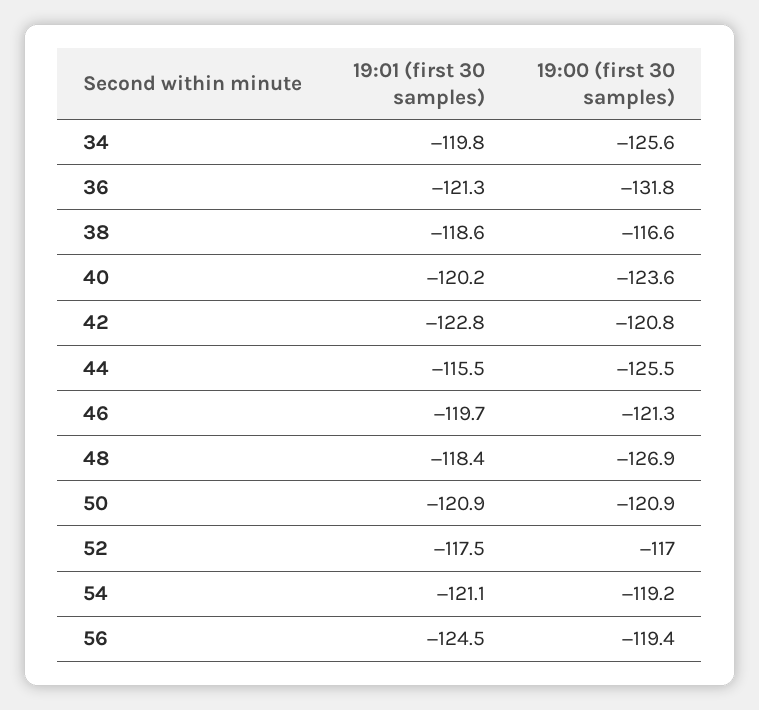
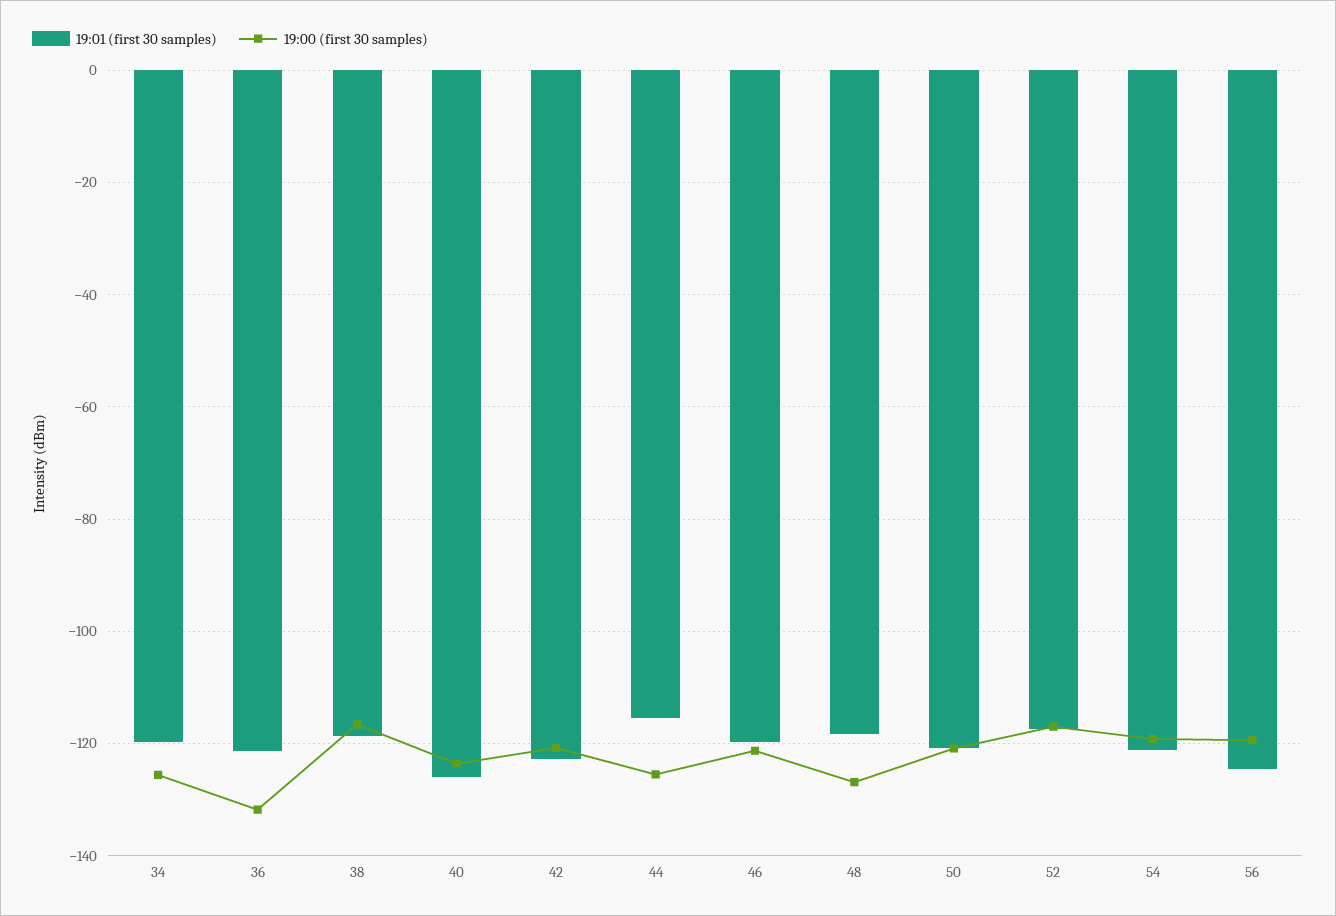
19:01 (first 30 samples), 40: -120.2 -> -126

